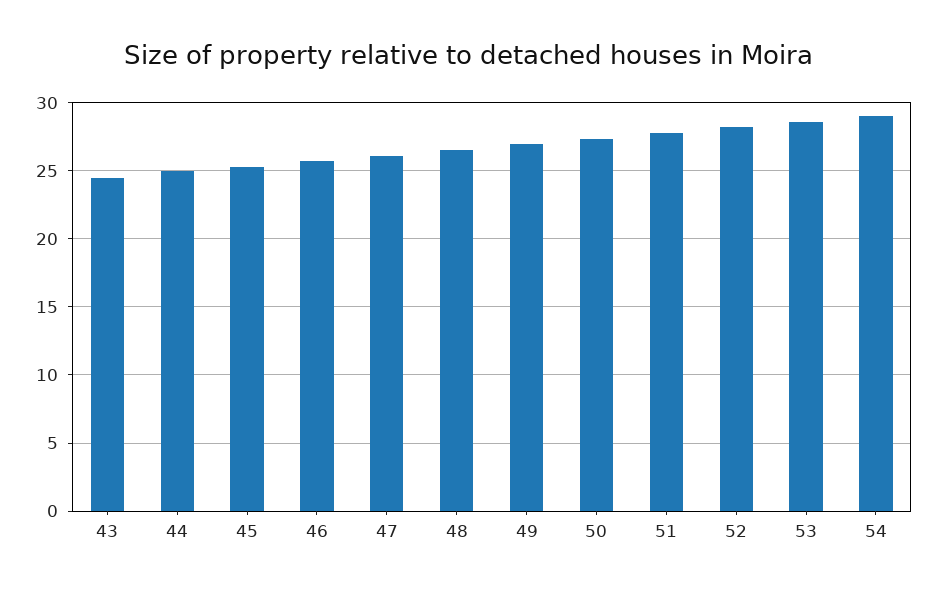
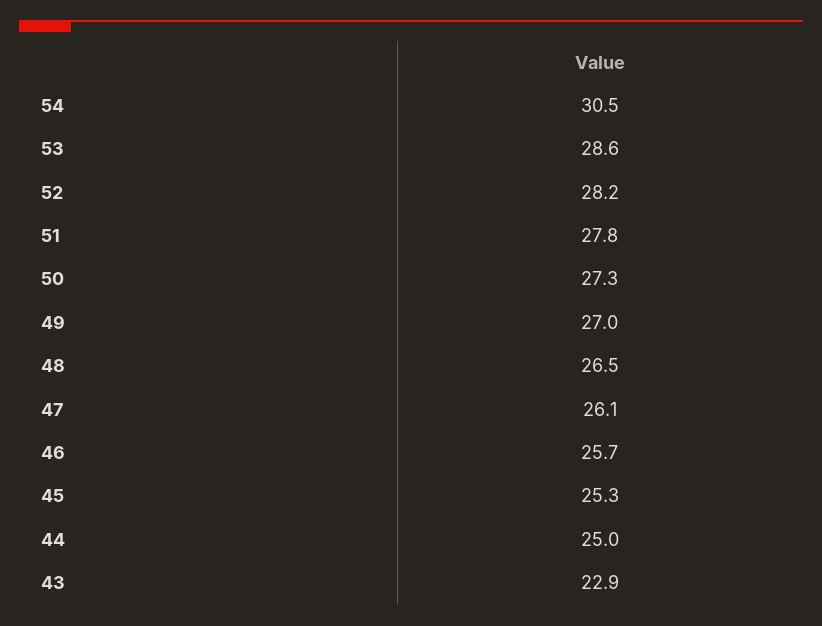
43: 24.5 -> 22.9
54: 29 -> 30.5

